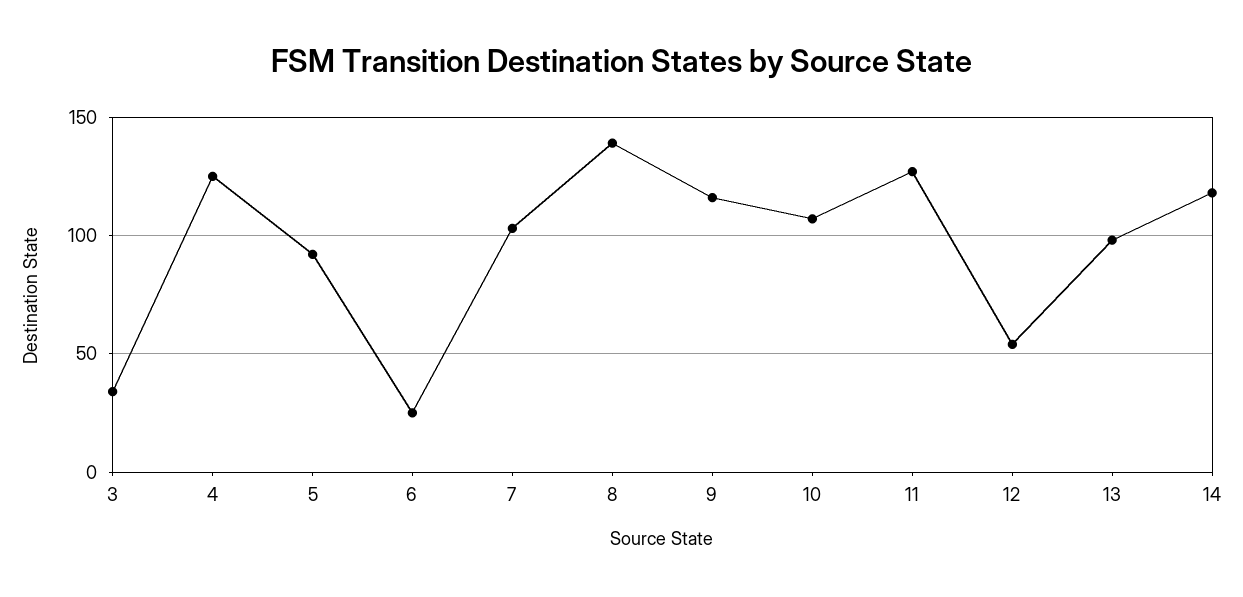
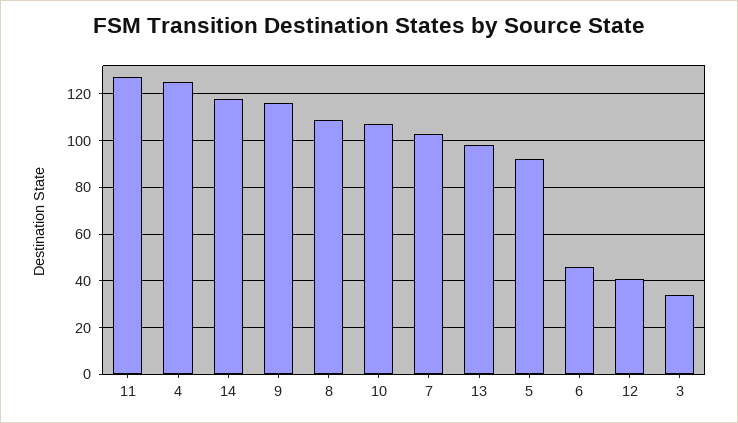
6: 25 -> 45
8: 140 -> 110
12: 55 -> 40

